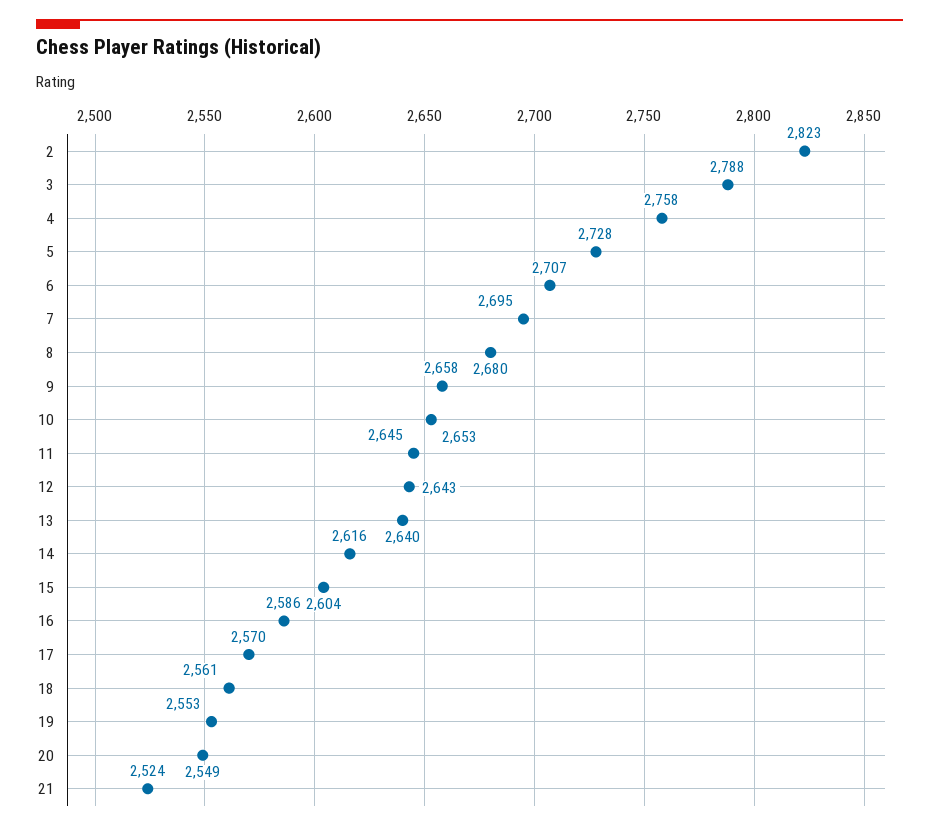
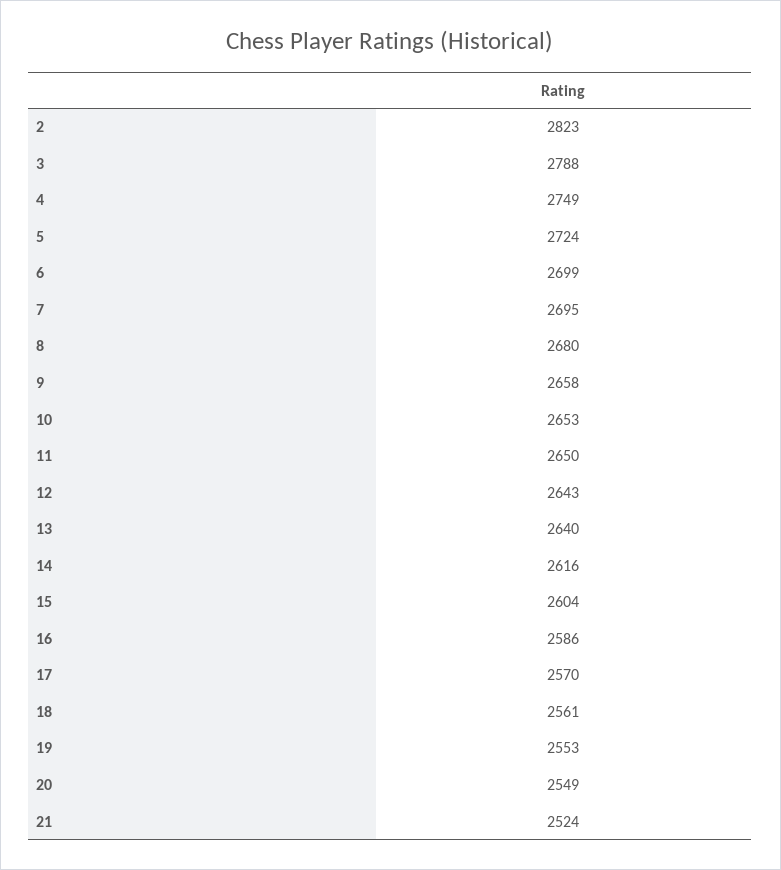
4: 2758 -> 2749
5: 2728 -> 2724
6: 2707 -> 2699
11: 2645 -> 2650

